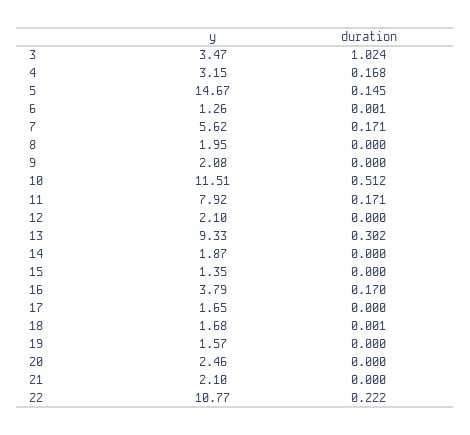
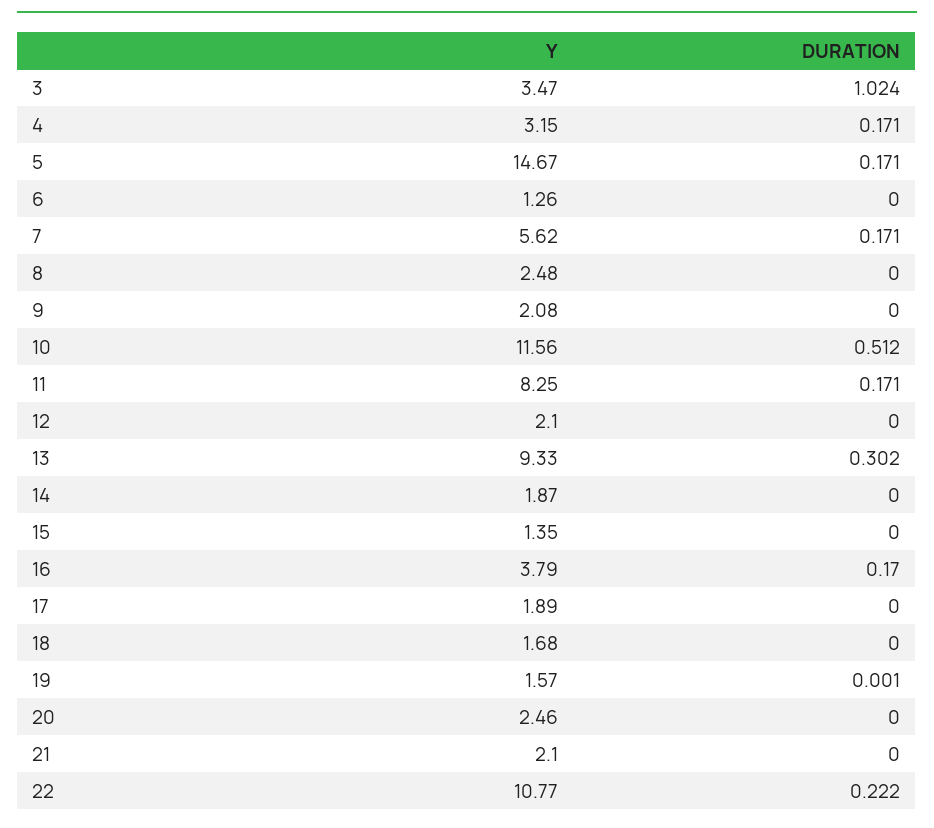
duration, 4: 0.168 -> 0.171
duration, 5: 0.145 -> 0.171
duration, 6: 0.001 -> 0
y, 8: 1.95 -> 2.48
y, 10: 11.51 -> 11.56
y, 11: 7.92 -> 8.25
y, 17: 1.65 -> 1.89
duration, 18: 0.001 -> 0
duration, 19: 0 -> 0.001

